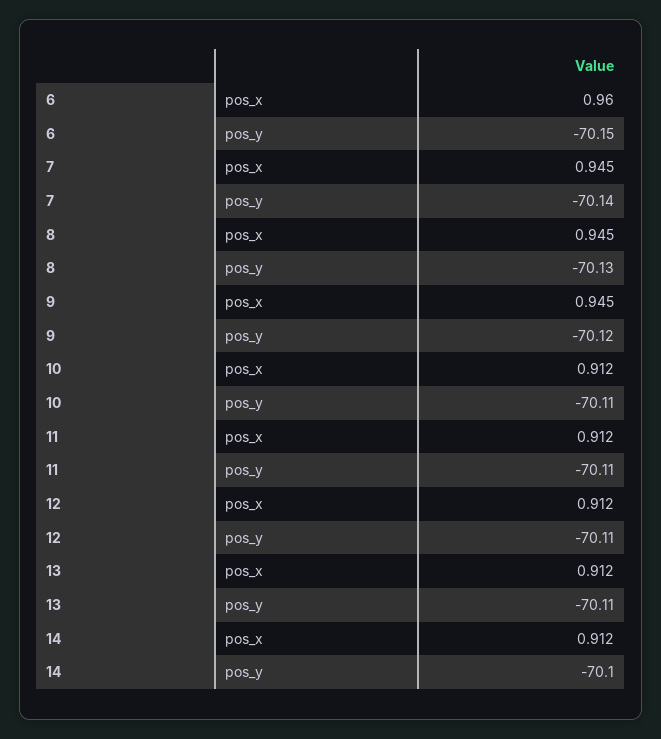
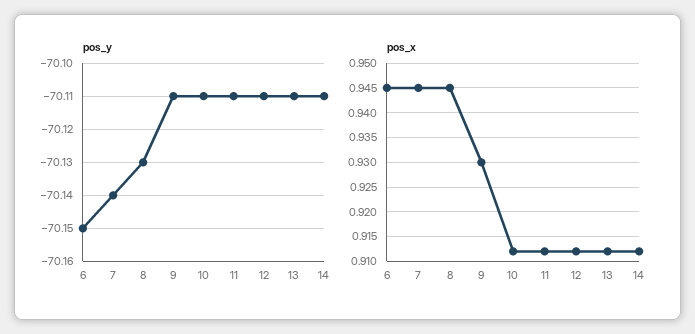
pos_x, 6: 0.96 -> 0.945
pos_x, 9: 0.945 -> 0.93
pos_y, 9: -70.12 -> -70.11
pos_y, 14: -70.1 -> -70.11

